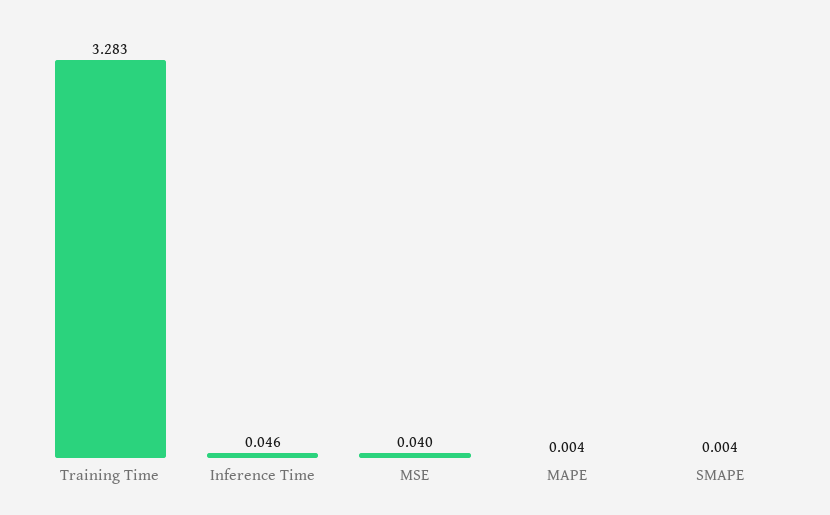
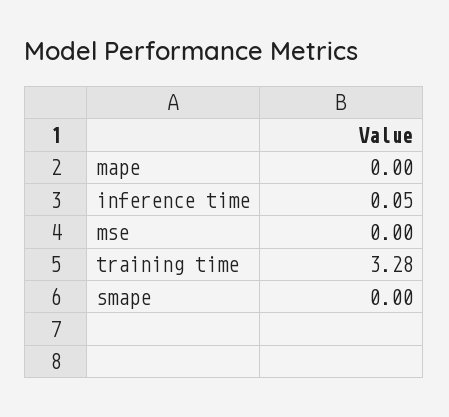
MSE: 0.04 -> 0

